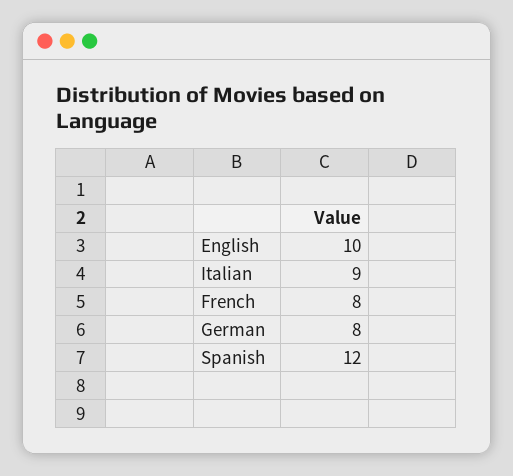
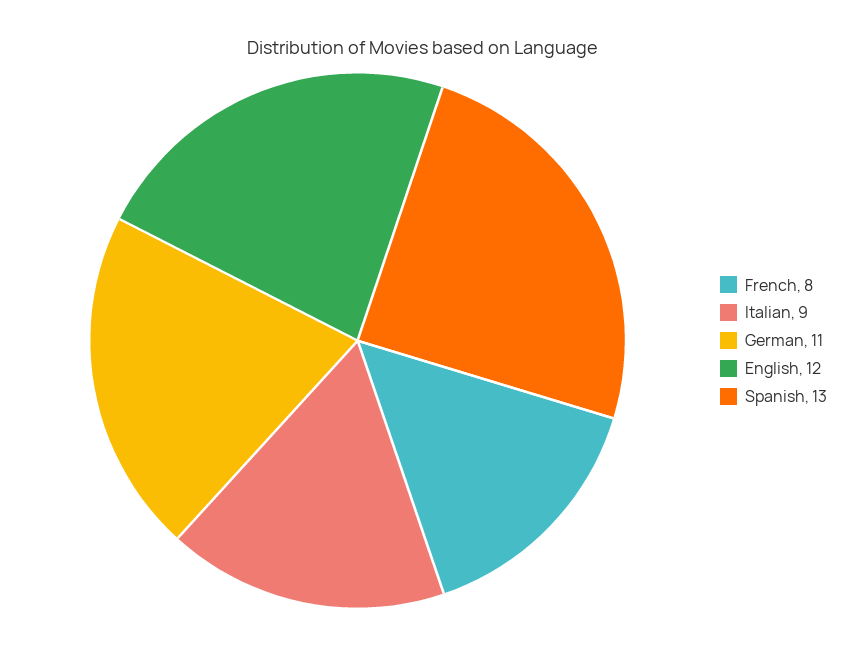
English: 10 -> 12
German: 8 -> 11
Spanish: 12 -> 13

